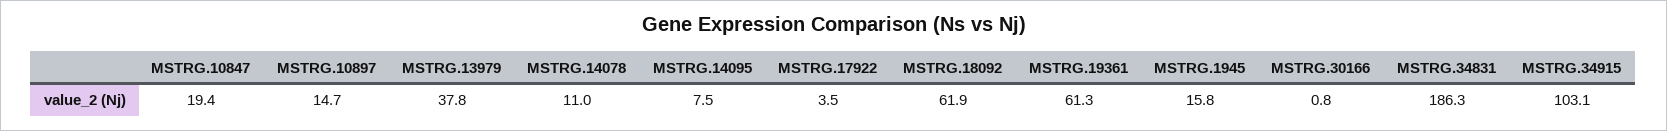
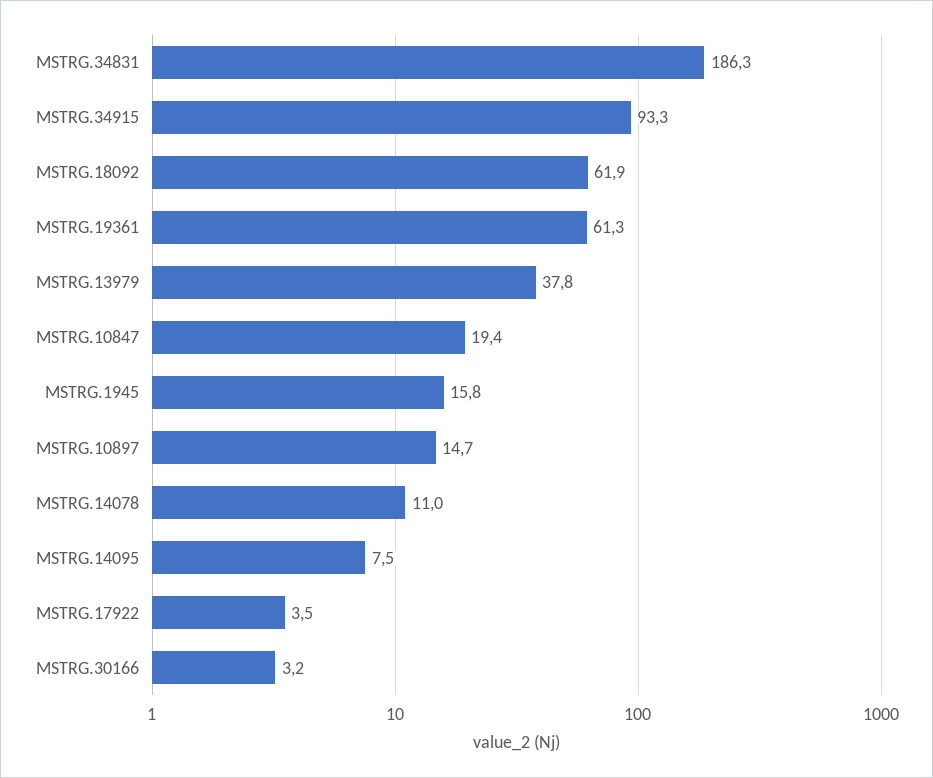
MSTRG.30166: 0.8 -> 3.2
MSTRG.34915: 103.1 -> 93.3

